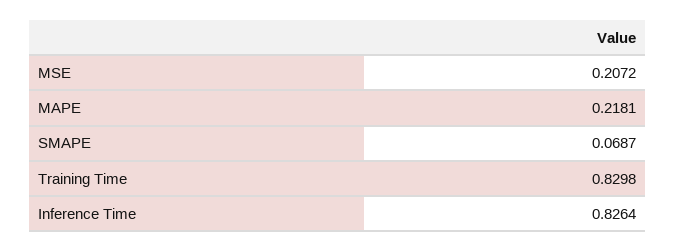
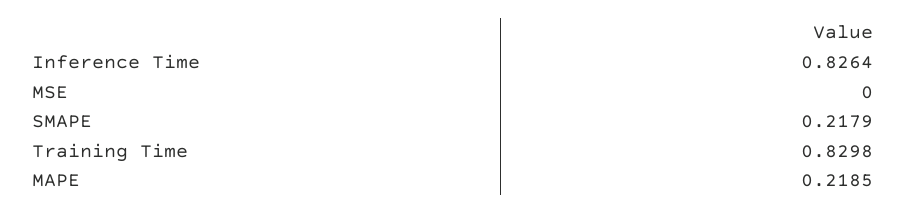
MSE: 0.2072 -> 0
MAPE: 0.2181 -> 0.2185
SMAPE: 0.0687 -> 0.2179

